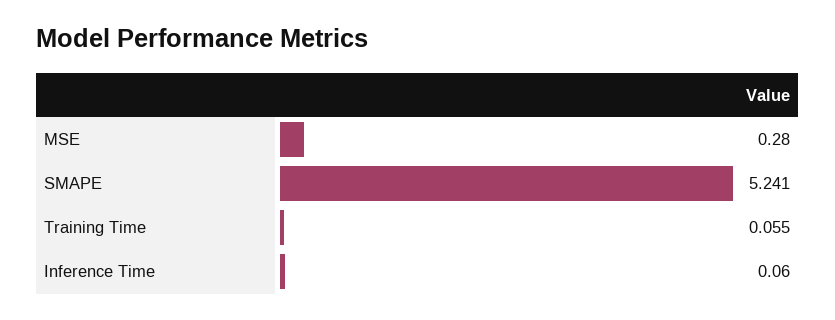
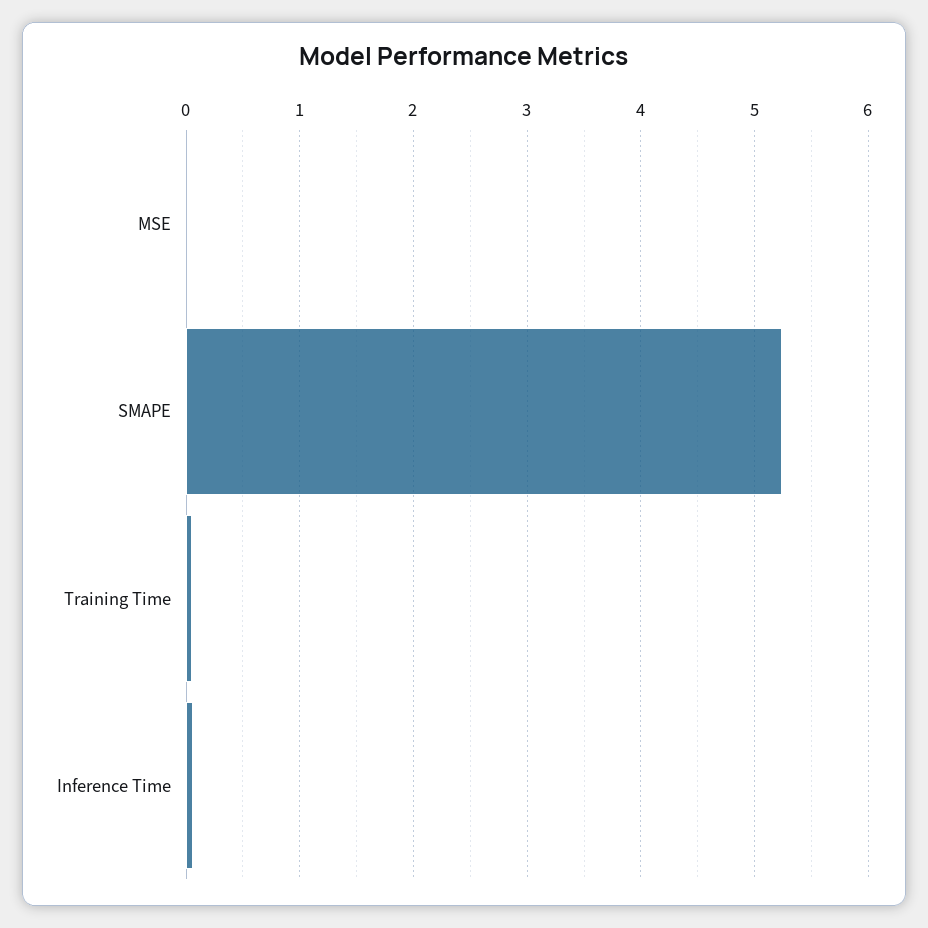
MSE: 0.28 -> 0

